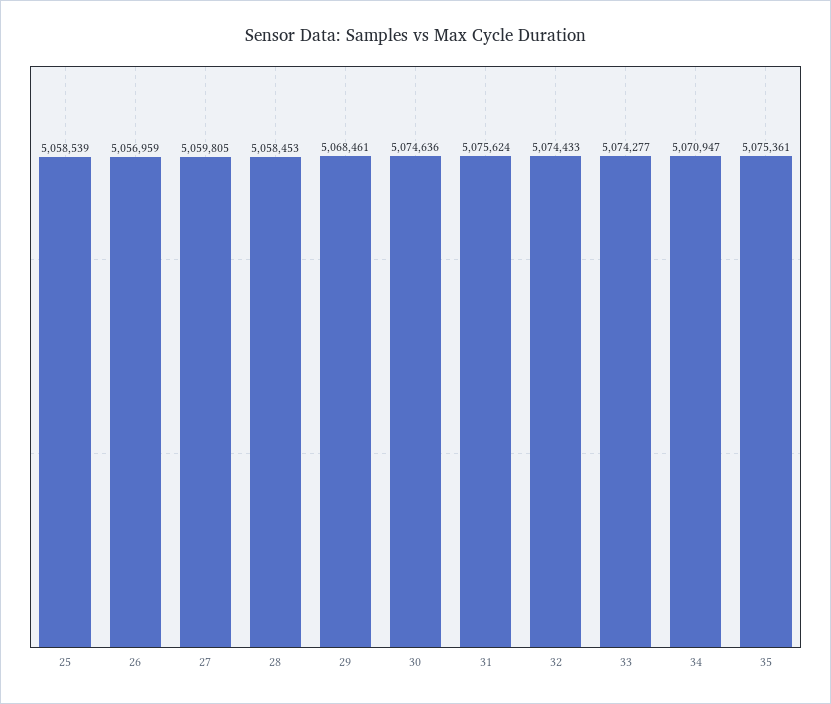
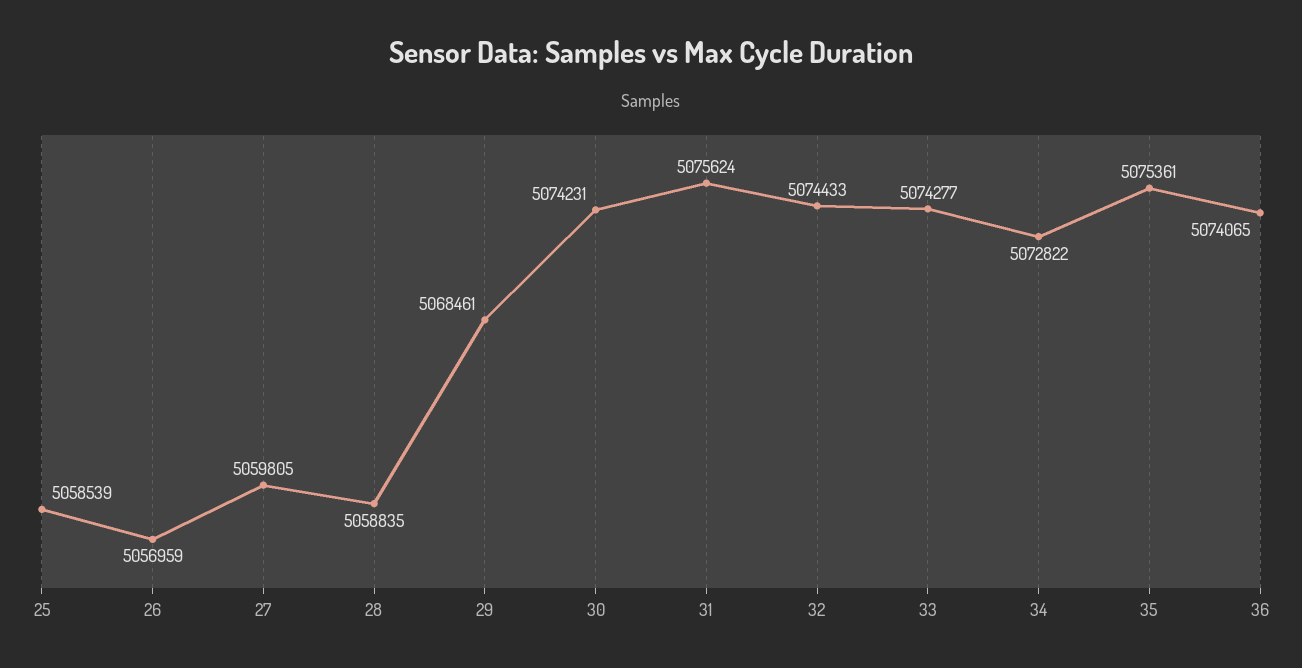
28: 5058453 -> 5058835
30: 5074636 -> 5074231
34: 5070947 -> 5072822
36: none -> 5074065

